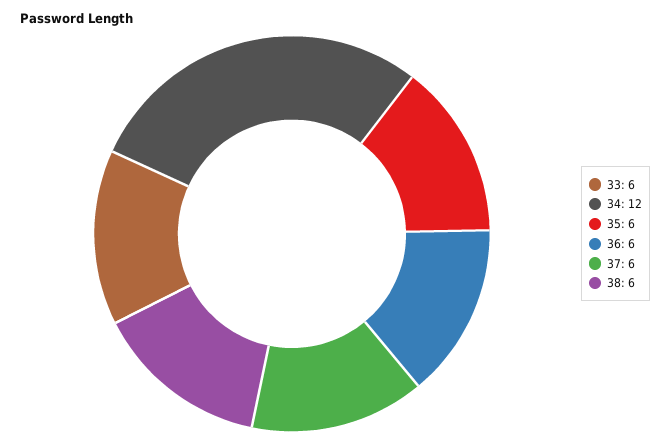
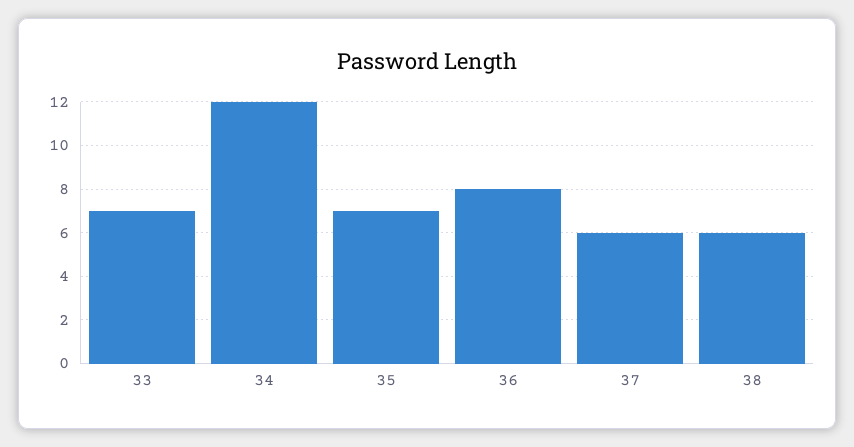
33: 6 -> 7
35: 6 -> 7
36: 6 -> 8

